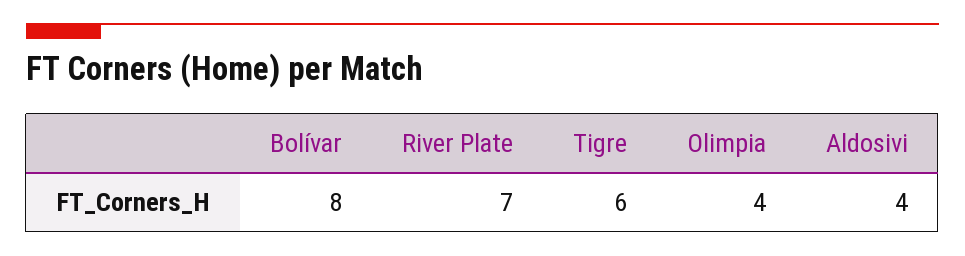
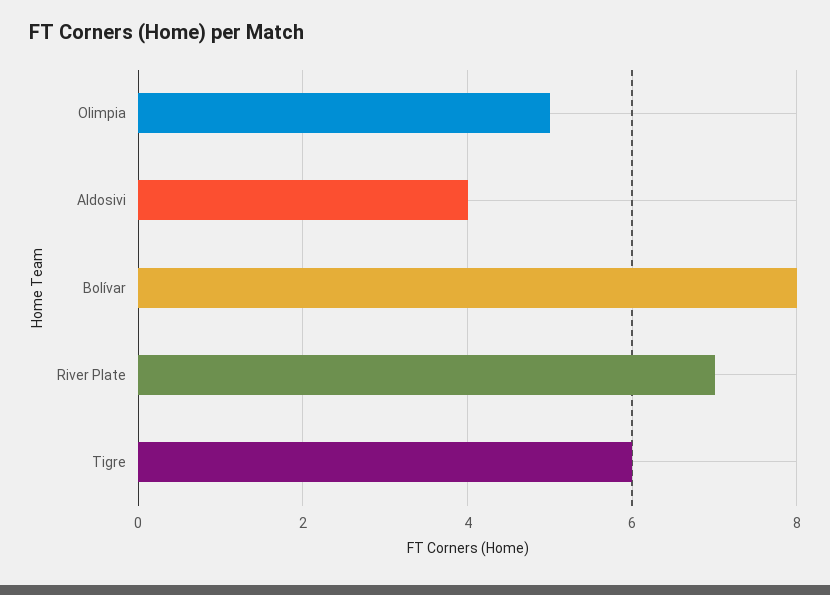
Olimpia: 4 -> 5

